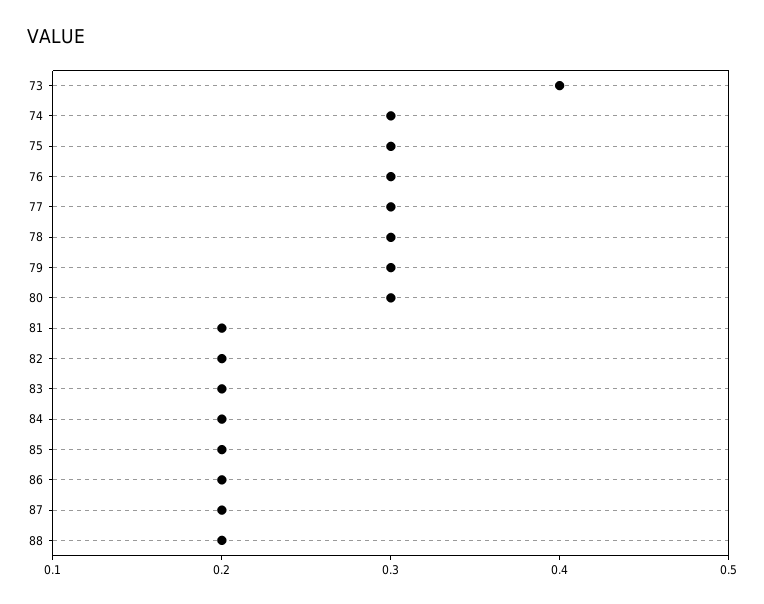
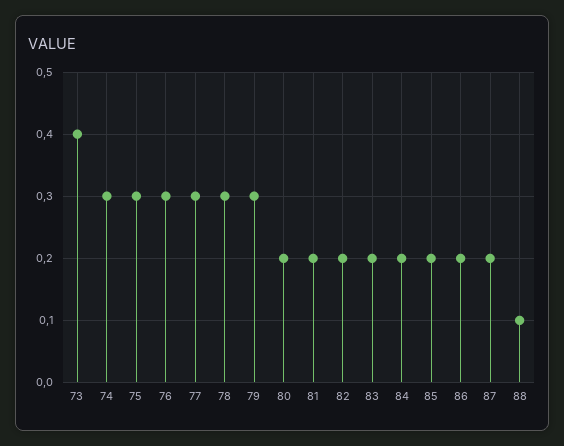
80: 0.3 -> 0.2
88: 0.2 -> 0.1

